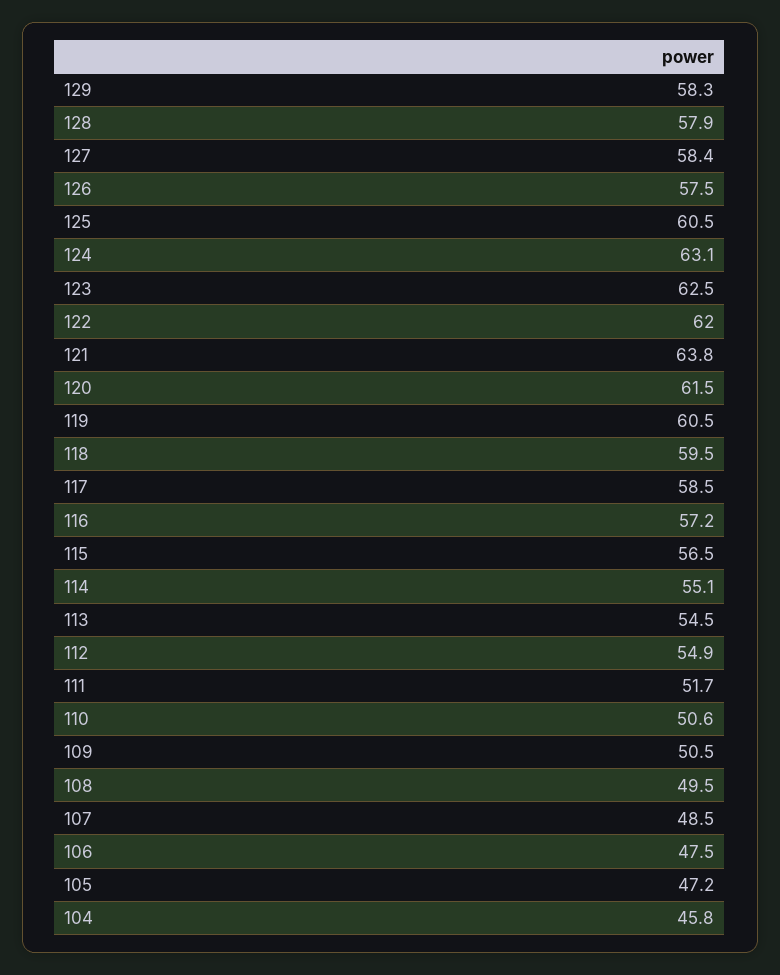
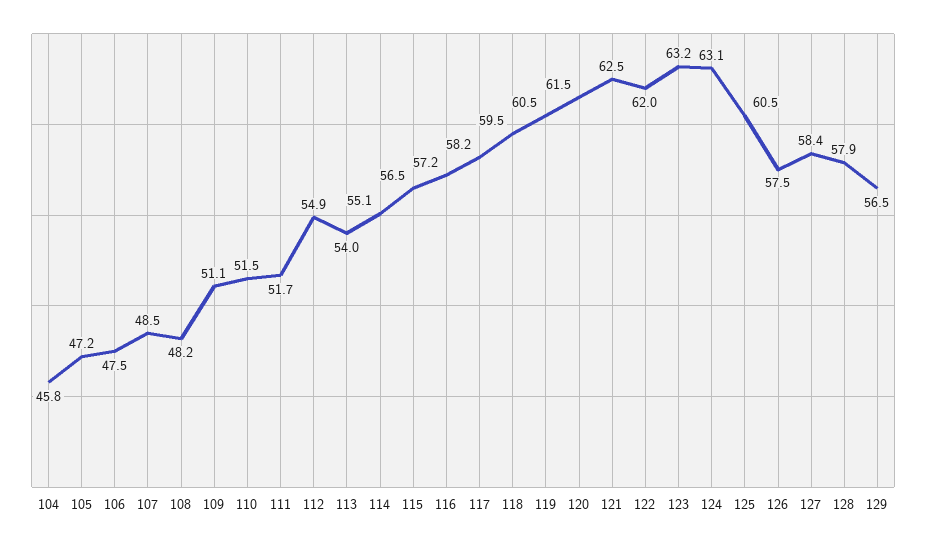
129: 58.3 -> 56.5
123: 62.5 -> 63.2
121: 63.8 -> 62.5
117: 58.5 -> 58.2
113: 54.5 -> 54
110: 50.6 -> 51.5
109: 50.5 -> 51.1
108: 49.5 -> 48.2

